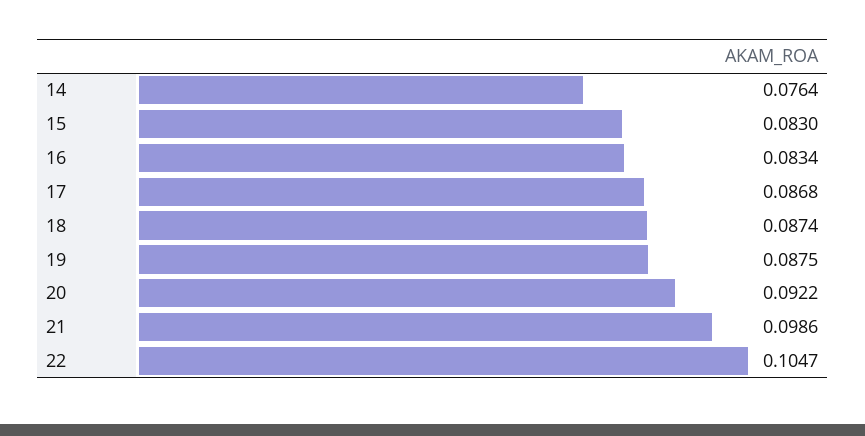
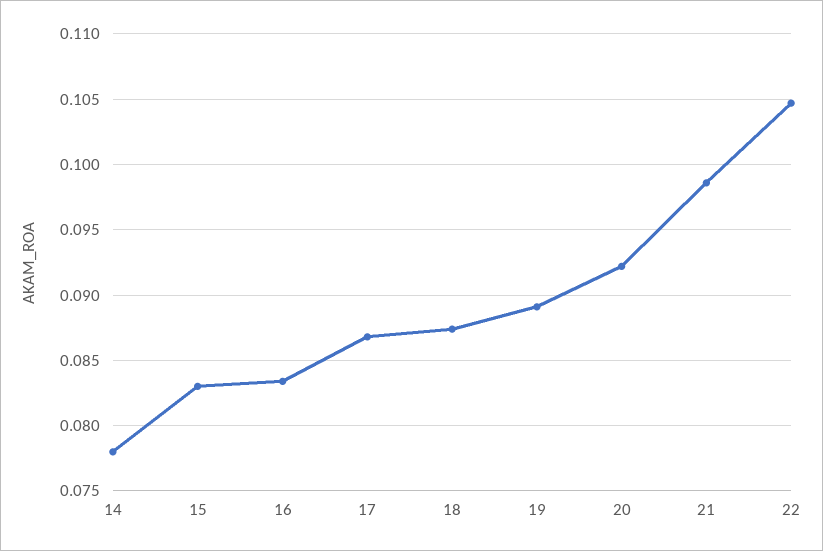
14: 0.0764 -> 0.078
19: 0.0875 -> 0.089

